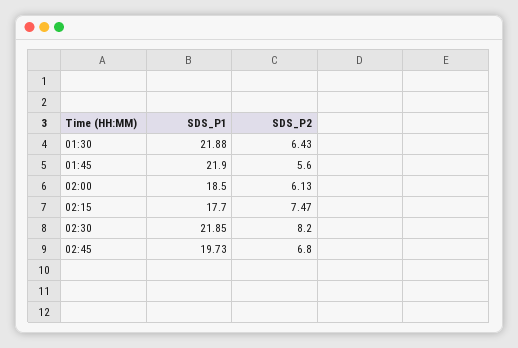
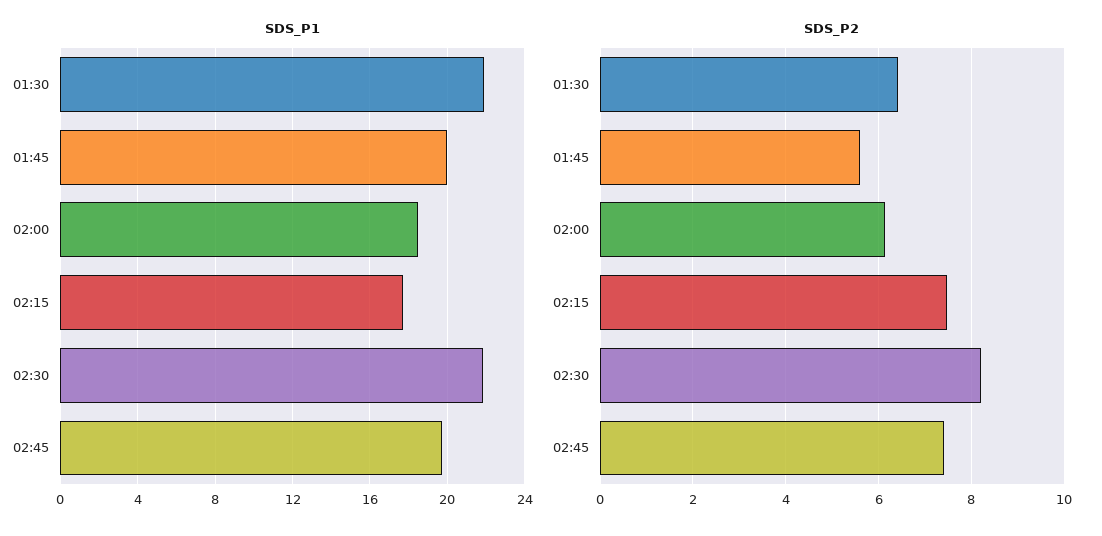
SDS_P1, 01:45: 21.9 -> 20
SDS_P2, 02:45: 6.8 -> 7.4

